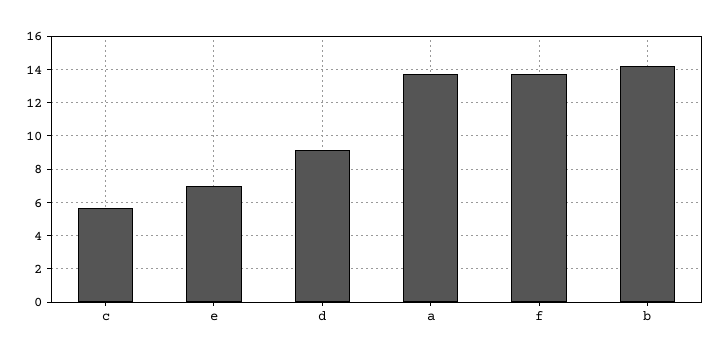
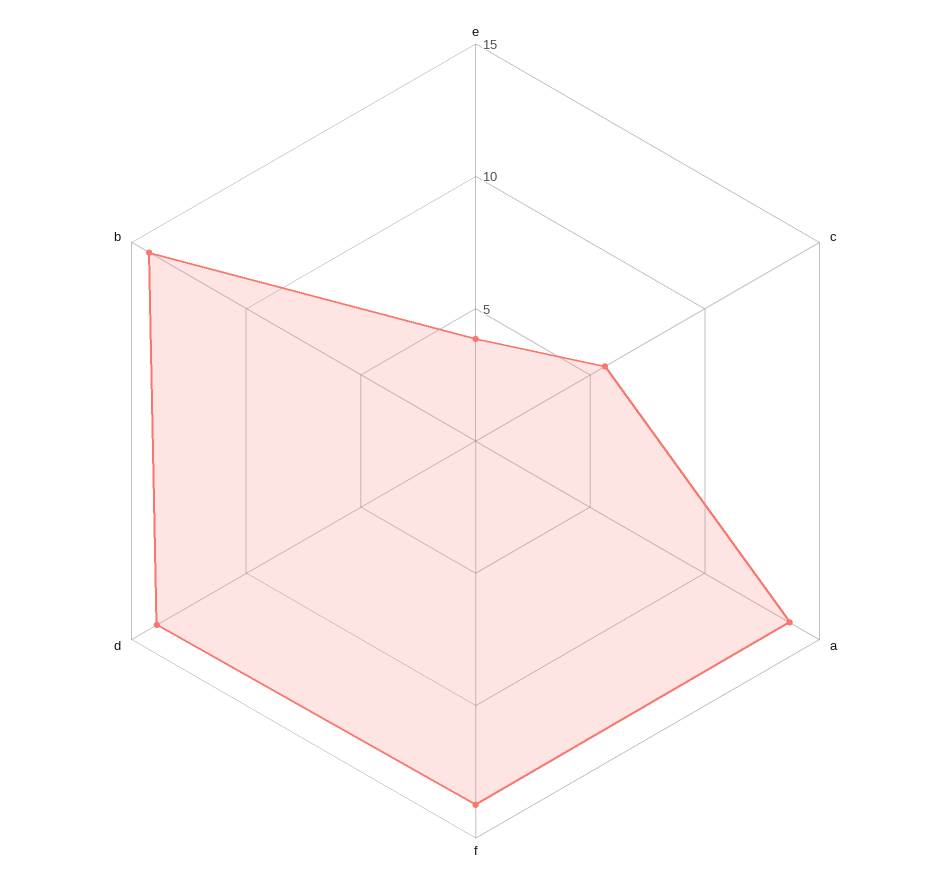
e: 7 -> 4
d: 9 -> 14

